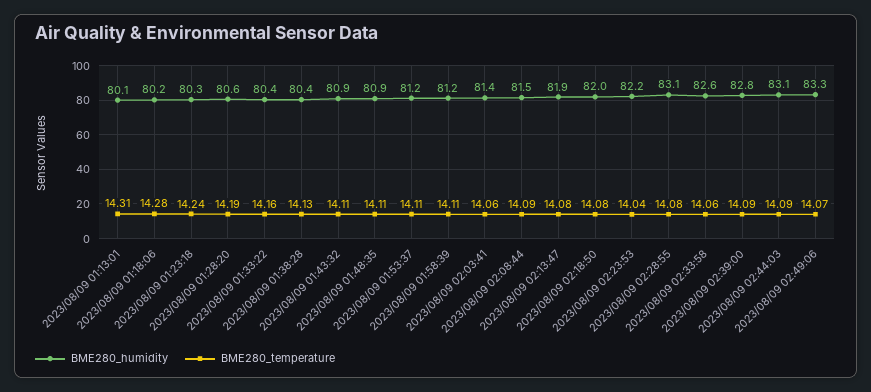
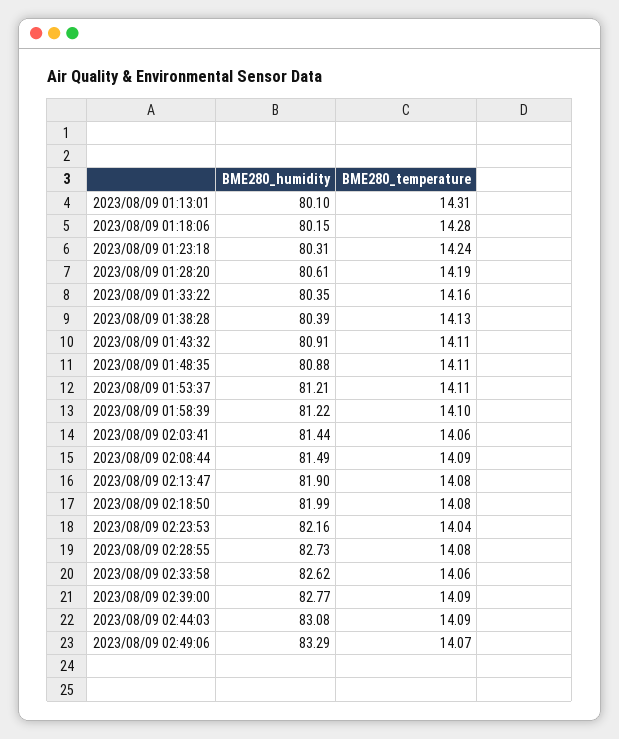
BME280_temperature, 2023/08/09 01:58:39: 14.11 -> 14.1
BME280_humidity, 2023/08/09 02:28:55: 83.1 -> 82.73

